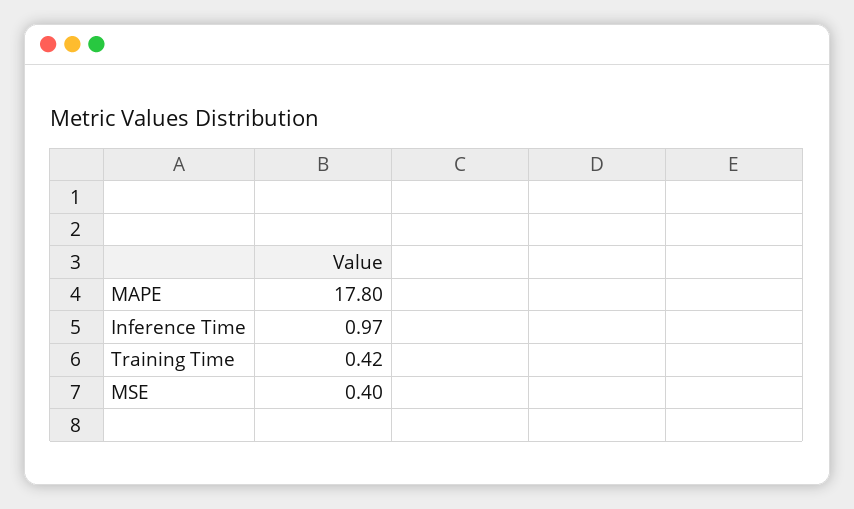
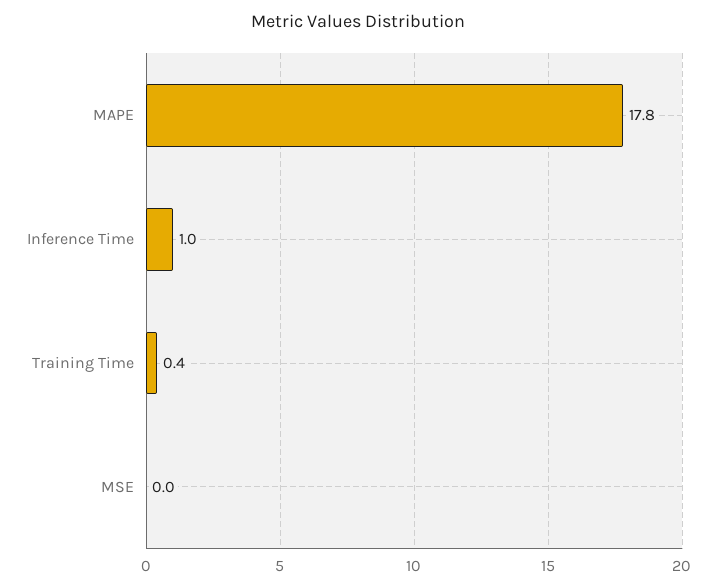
MSE: 0.4 -> 0

